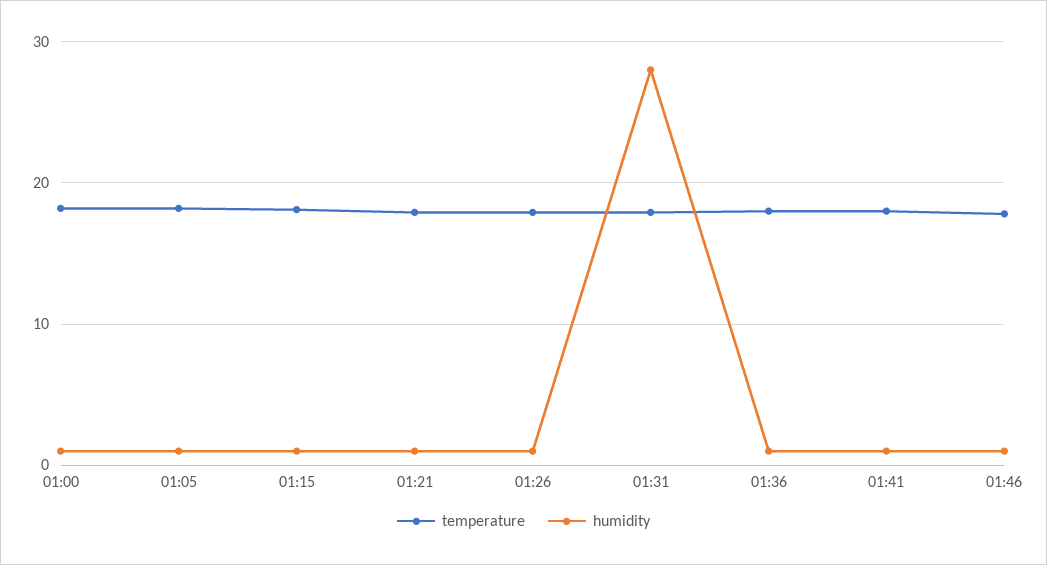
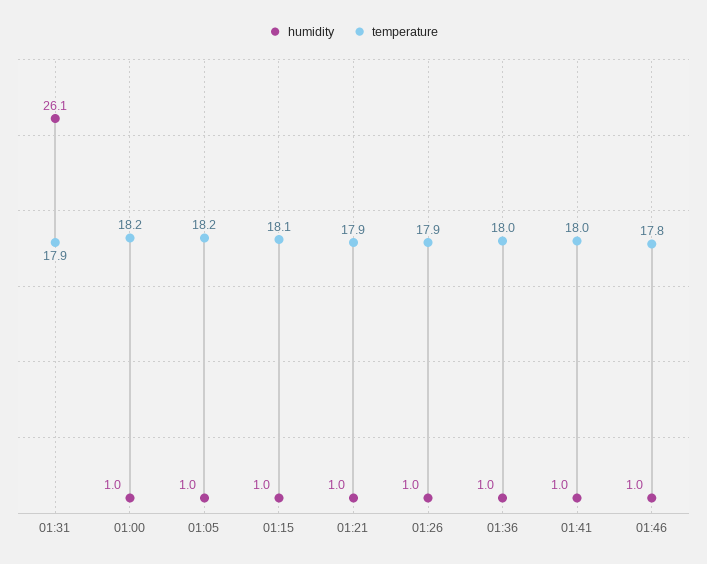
humidity, 01:31: 28 -> 26.1

